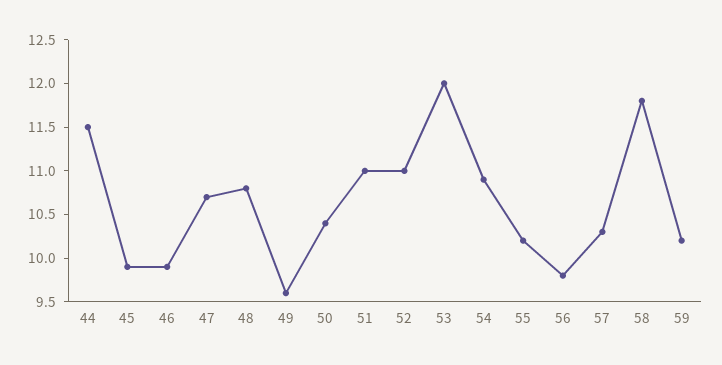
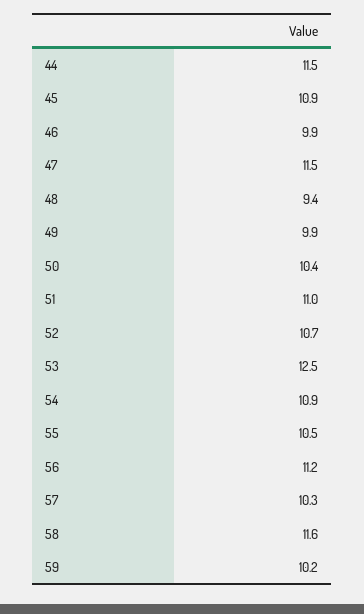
45: 9.9 -> 10.9
47: 10.7 -> 11.5
48: 10.8 -> 9.4
49: 9.6 -> 9.9
52: 11 -> 10.7
53: 12 -> 12.5
55: 10.2 -> 10.5
56: 9.8 -> 11.2
58: 11.8 -> 11.6

